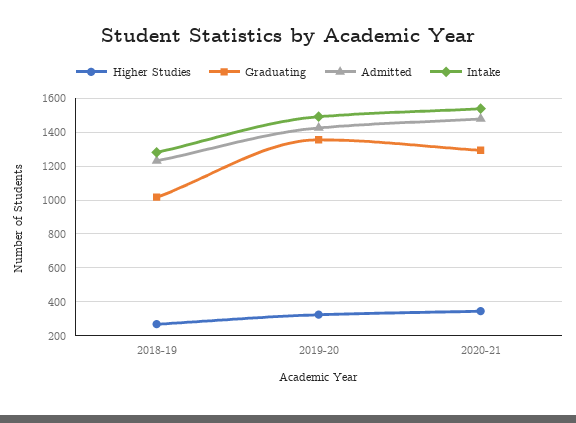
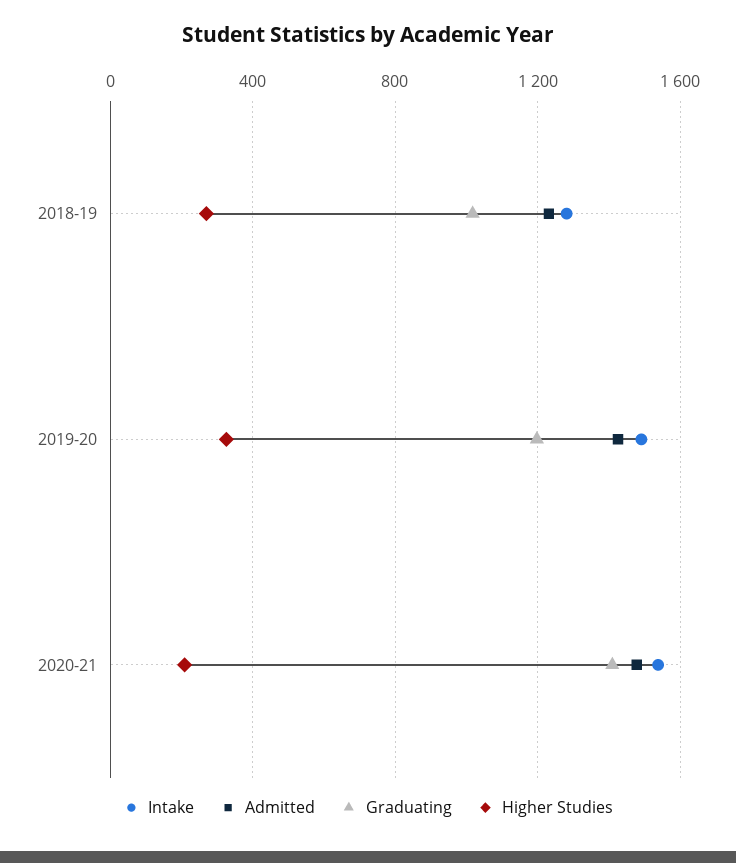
Graduating, 2019-20: 1350 -> 1200
Higher Studies, 2020-21: 350 -> 200
Graduating, 2020-21: 1300 -> 1400

